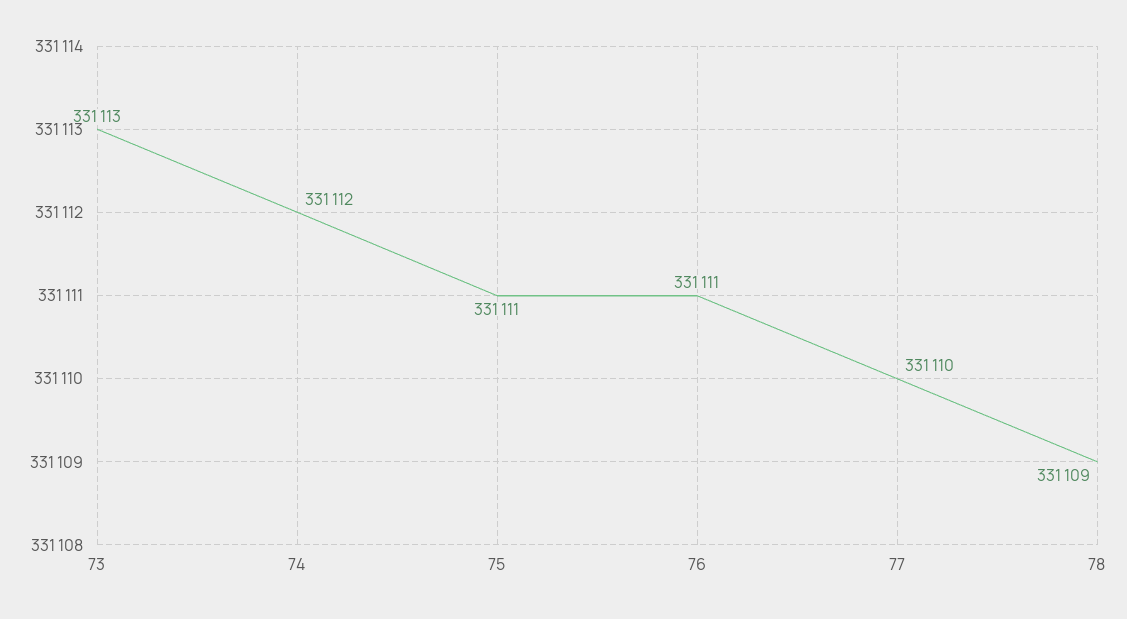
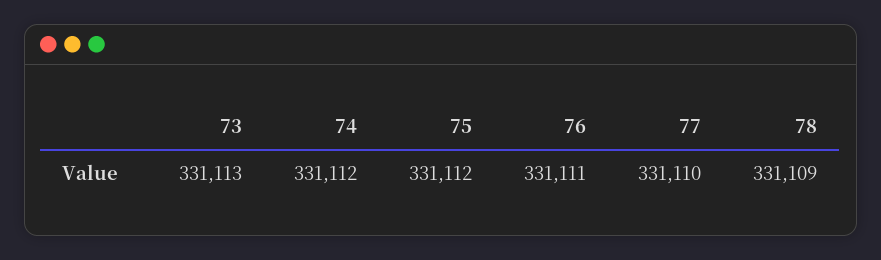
75: 331111 -> 331112

